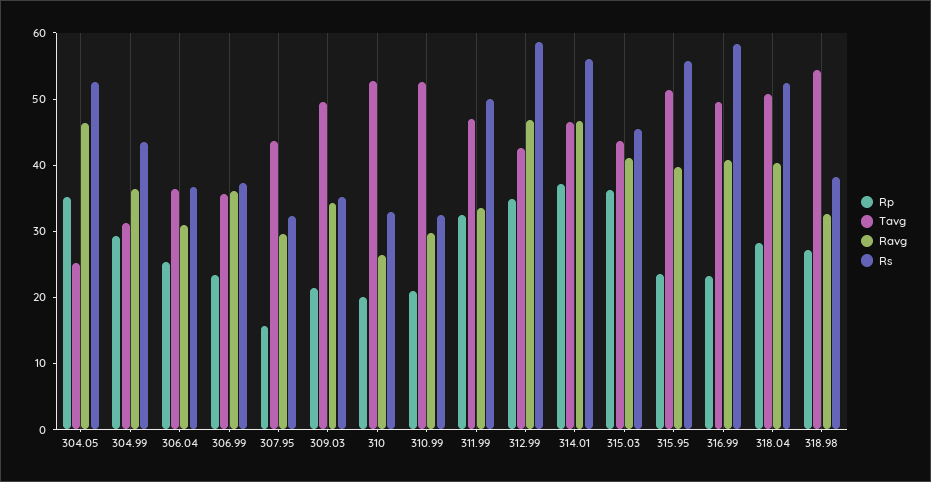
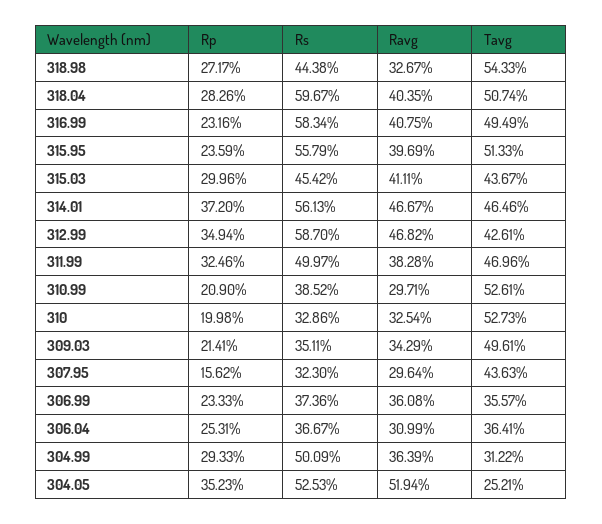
Ravg, 304.05: 46 -> 51.94
Rs, 304.99: 44 -> 50.09
Ravg, 310: 26 -> 32.54
Rs, 310.99: 32 -> 38.52
Ravg, 311.99: 34 -> 38.28
Rp, 315.03: 36 -> 29.96
Rs, 318.04: 52 -> 59.67
Rs, 318.98: 38 -> 44.38

